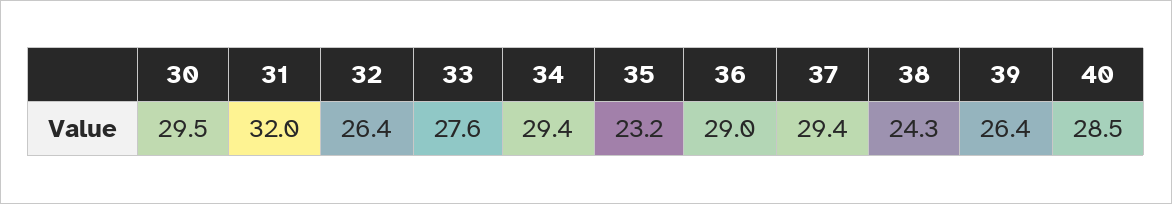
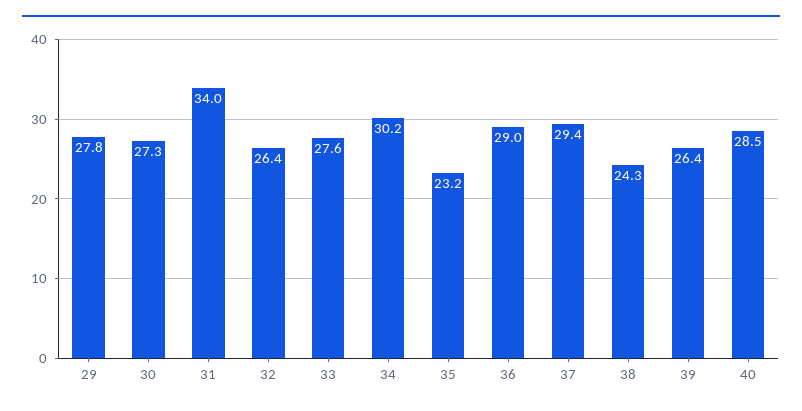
30: 29.5 -> 27.3
31: 32 -> 34
34: 29.4 -> 30.2
29: none -> 27.8

